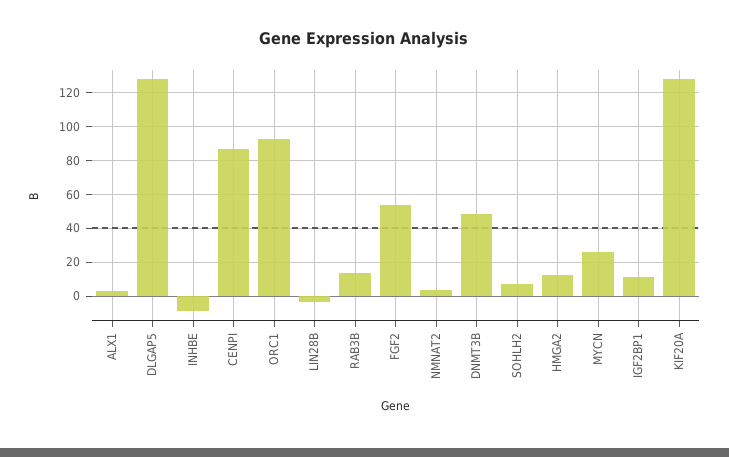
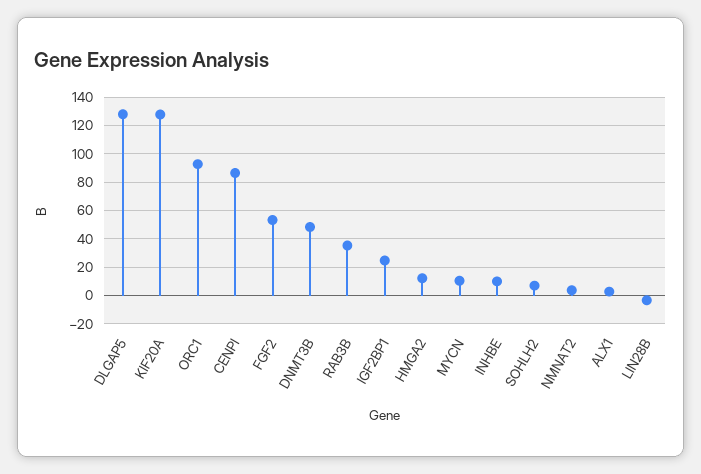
INHBE: -10 -> 10
RAB3B: 15 -> 35
MYCN: 25 -> 10
IGF2BP1: 10 -> 25

